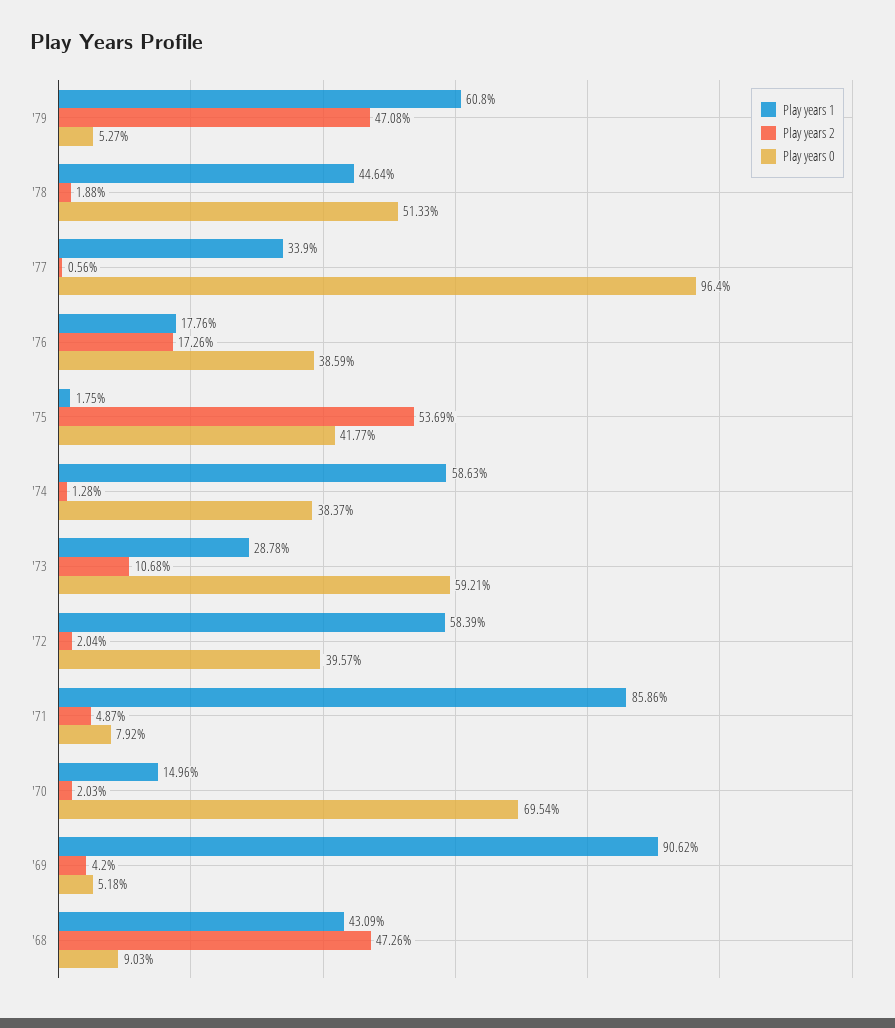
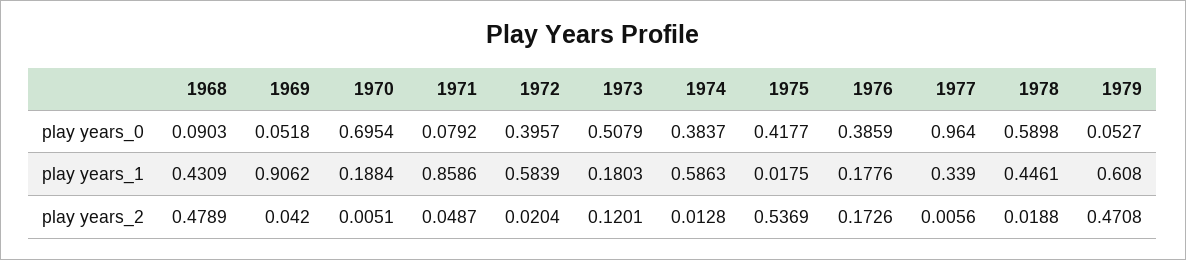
Play years 1, '78: 0.4464 -> 0.4461
Play years 0, '78: 0.5133 -> 0.5898
Play years 1, '73: 0.2878 -> 0.1803
Play years 2, '73: 0.1068 -> 0.1201
Play years 0, '73: 0.5921 -> 0.5079
Play years 1, '70: 0.1496 -> 0.1884
Play years 2, '70: 0.0203 -> 0.0051
Play years 2, '68: 0.4726 -> 0.4789

